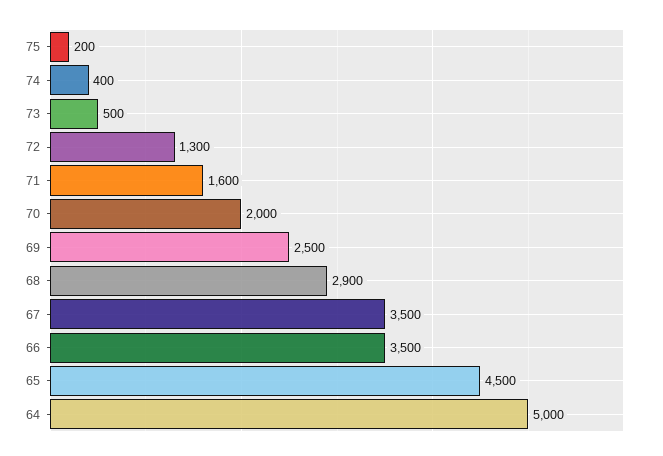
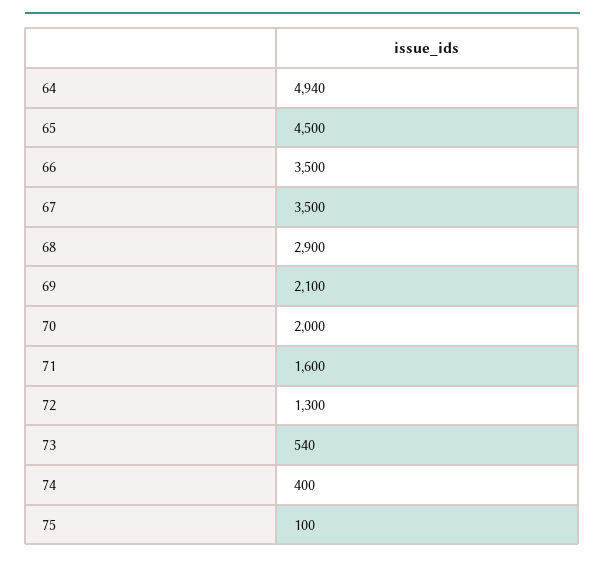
75: 200 -> 100
73: 500 -> 540
69: 2500 -> 2100
64: 5000 -> 4940

